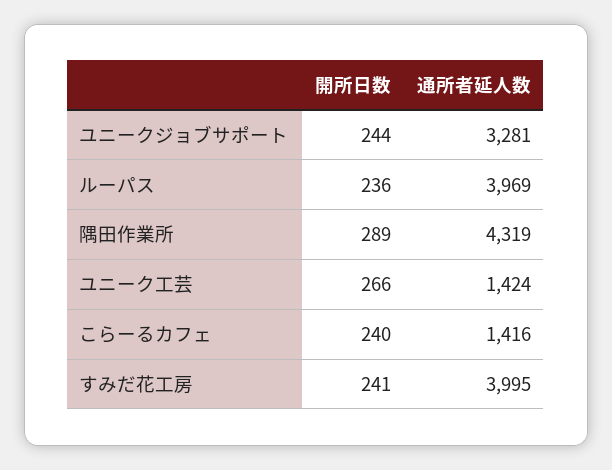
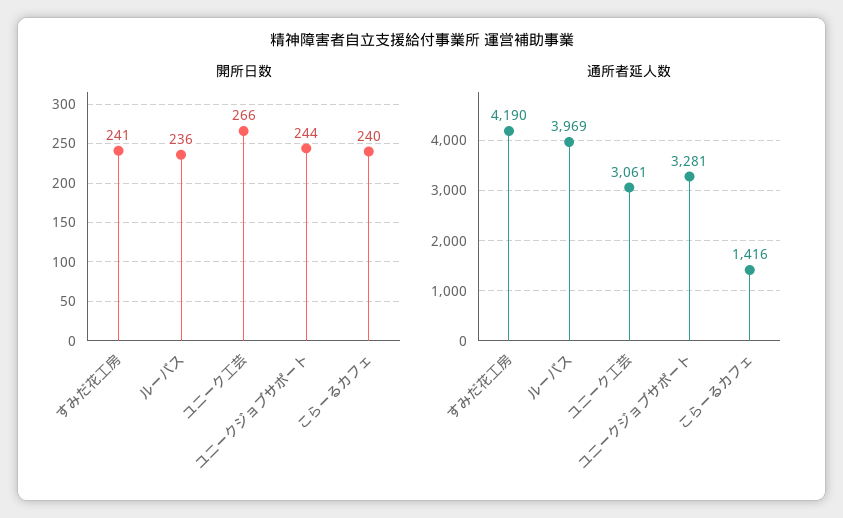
開所日数, 隅田作業所: 289 -> none
通所者延人数, 隅田作業所: 4319 -> none
通所者延人数, ユニーク工芸: 1424 -> 3061
通所者延人数, すみだ花工房: 3995 -> 4190

